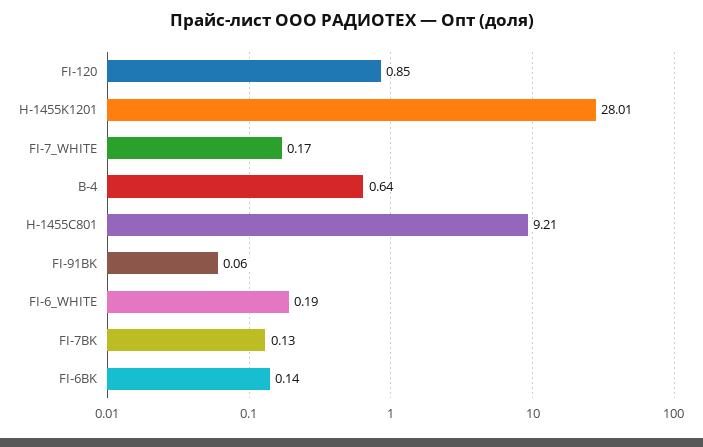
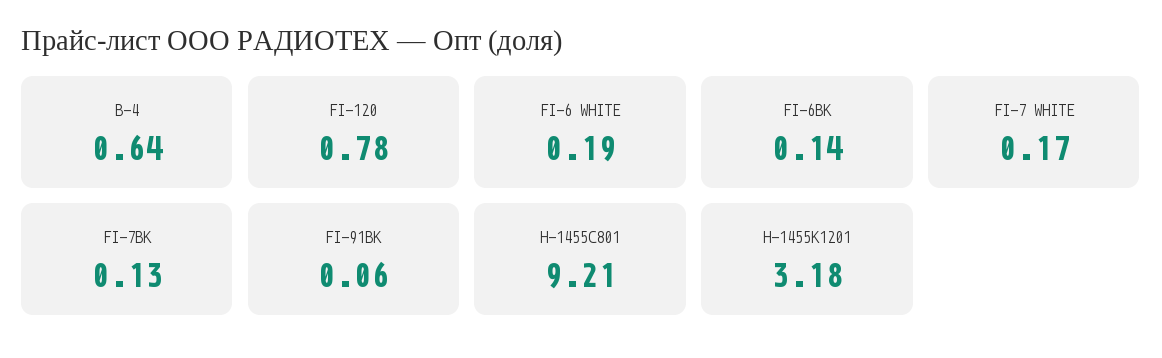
FI-120: 0.85 -> 0.78
H-1455K1201: 28.01 -> 3.18

